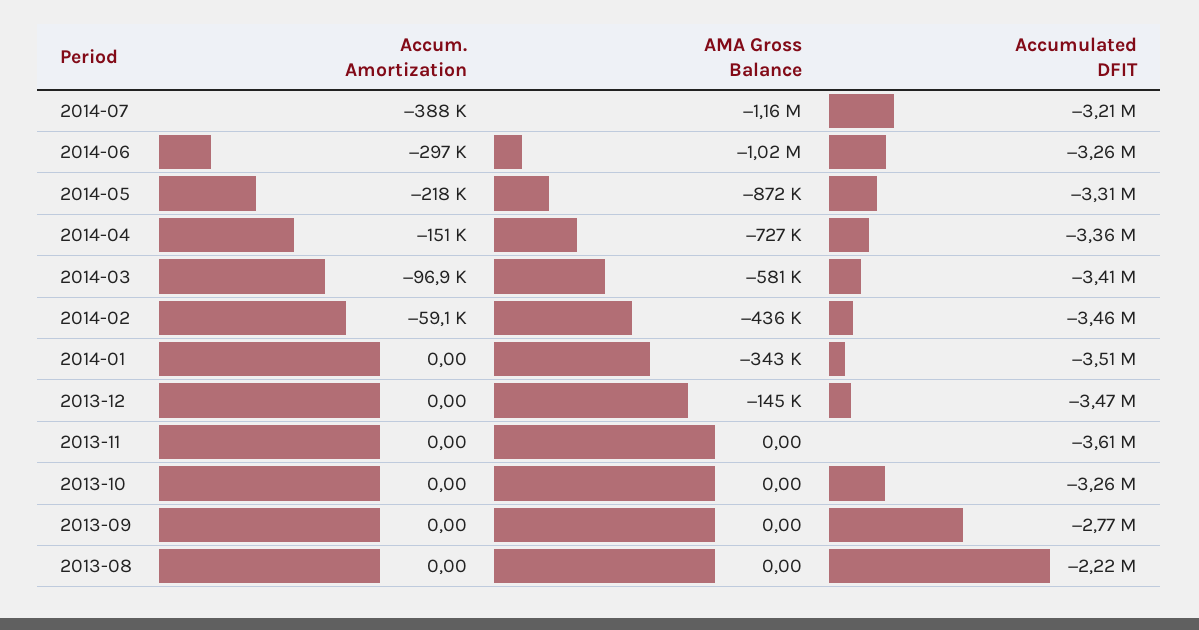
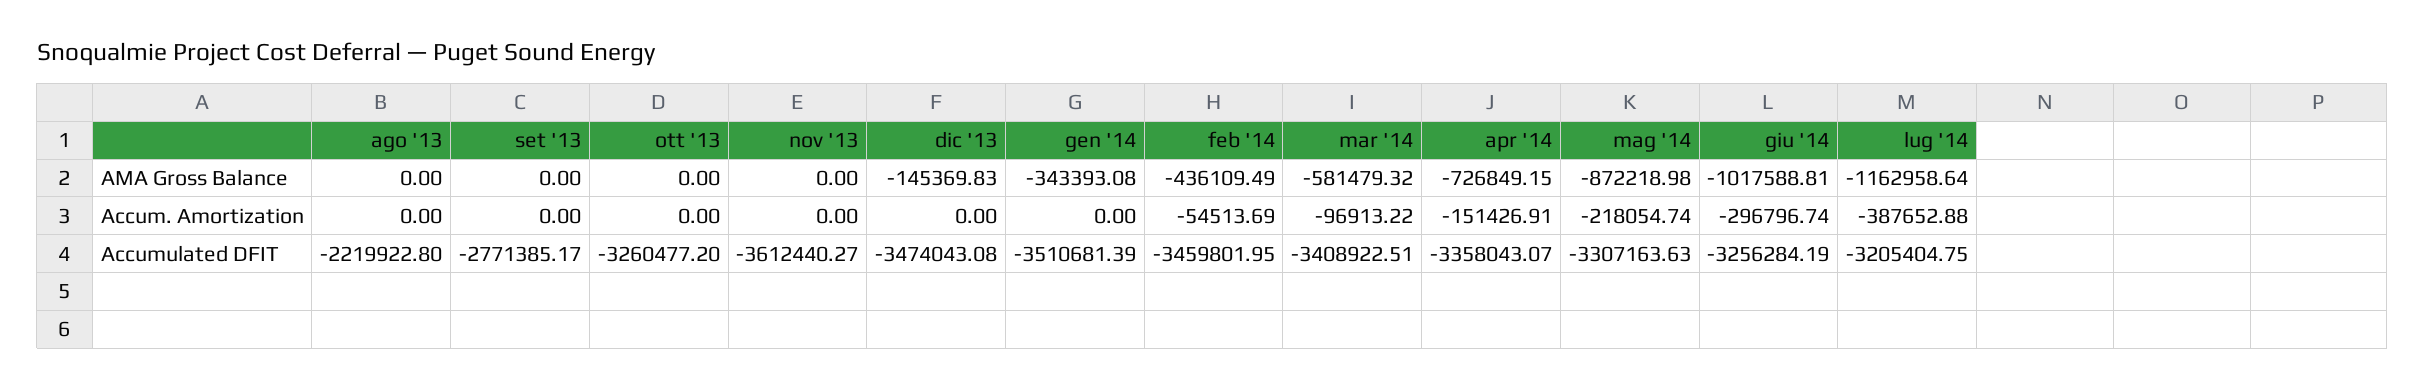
Accum. Amortization, 2014-02: -59100 -> -54513.69

